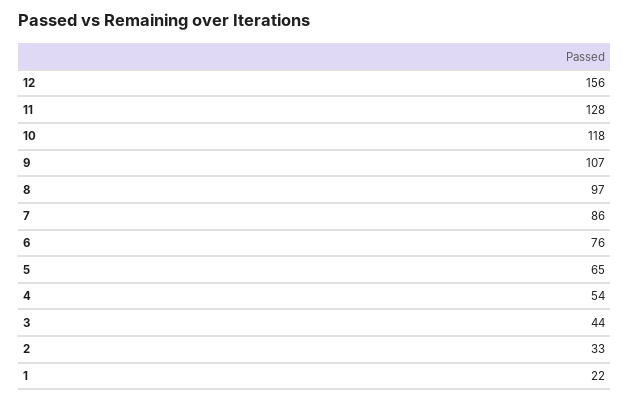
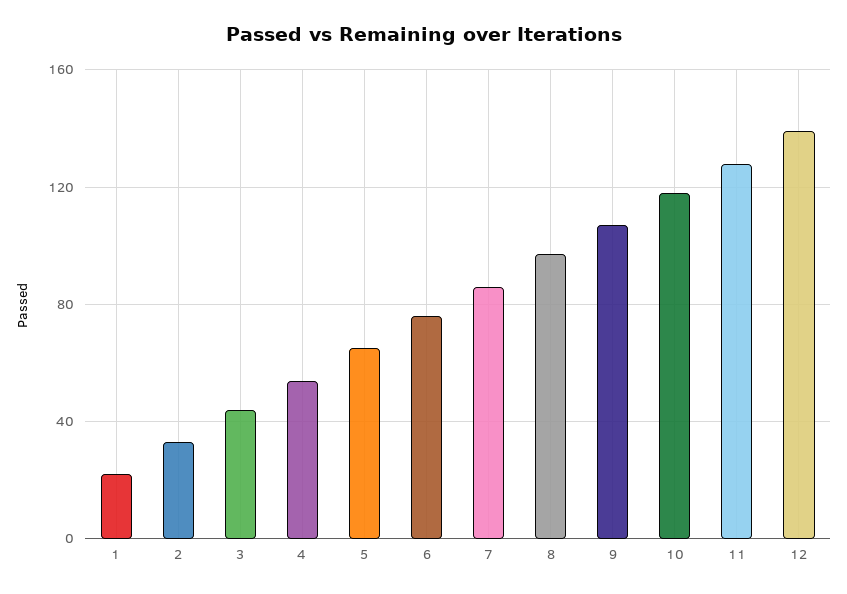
12: 156 -> 140

